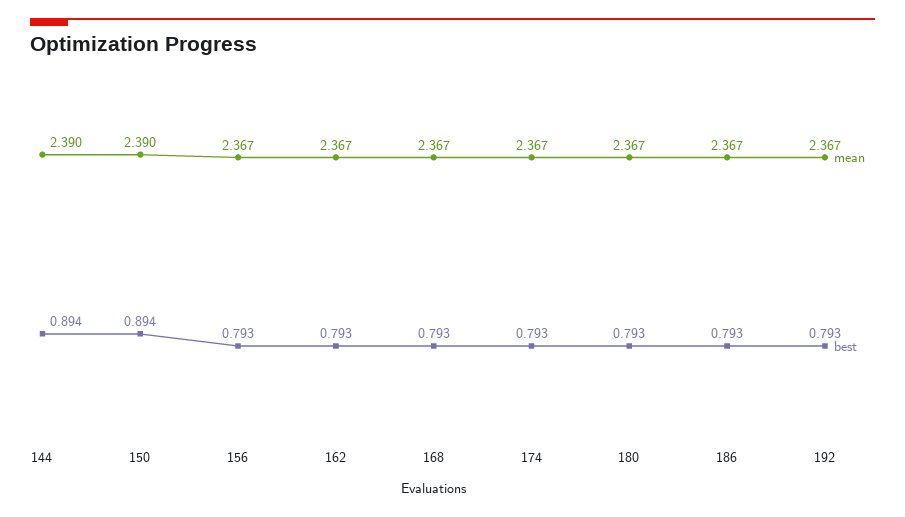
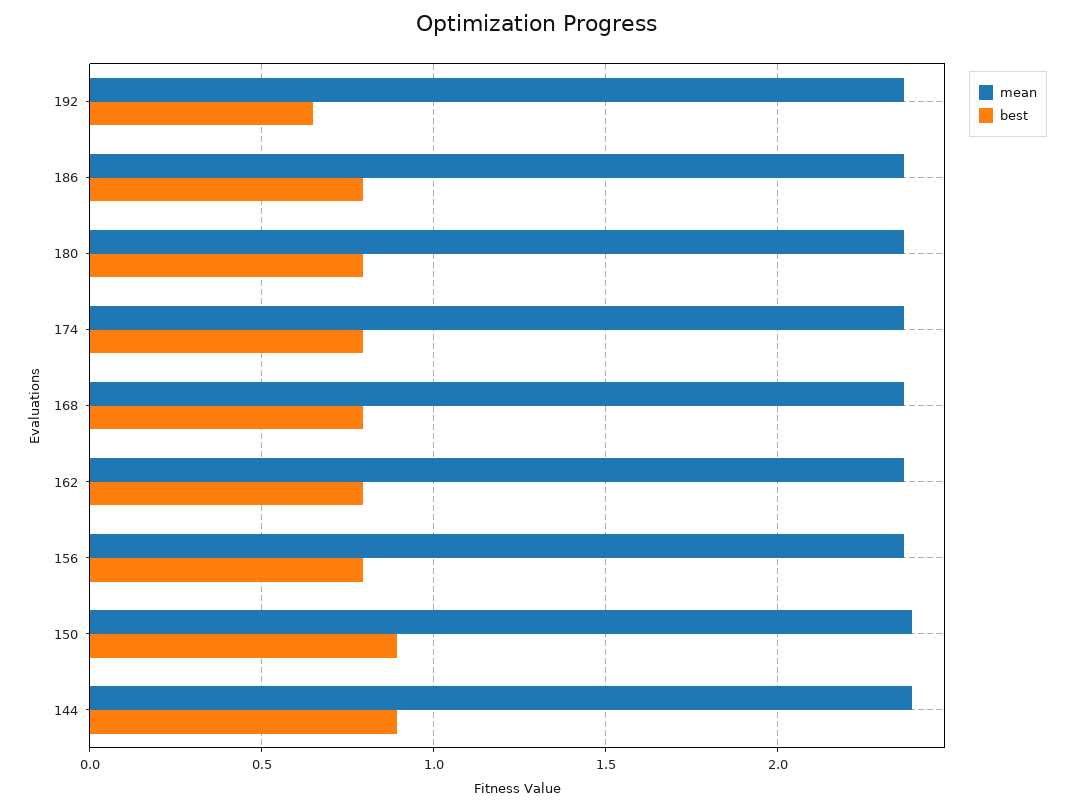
best, 192: 0.793 -> 0.65

